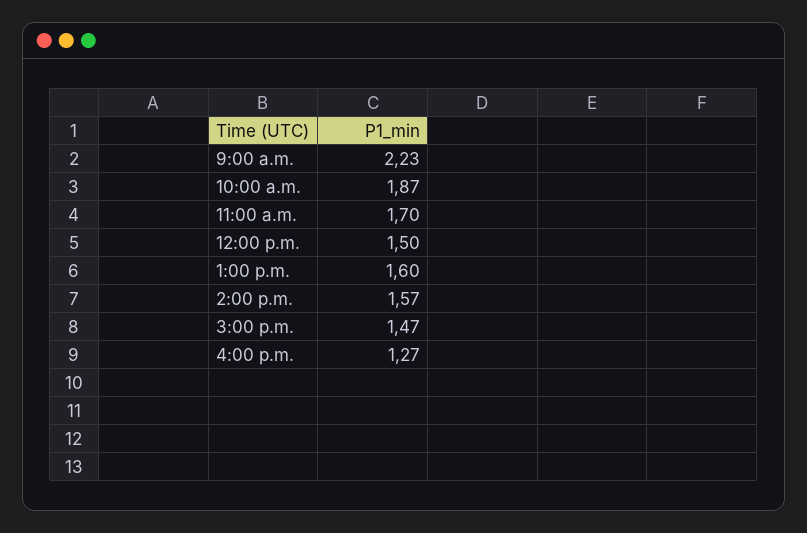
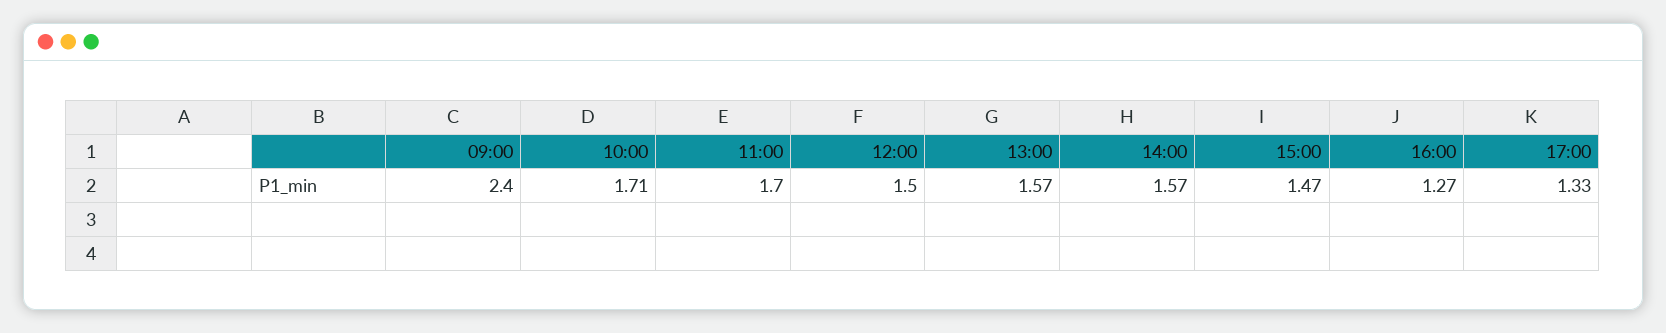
9:00 a.m.: 2.23 -> 2.4
10:00 a.m.: 1.87 -> 1.71
1:00 p.m.: 1.6 -> 1.57
17:00: none -> 1.33

